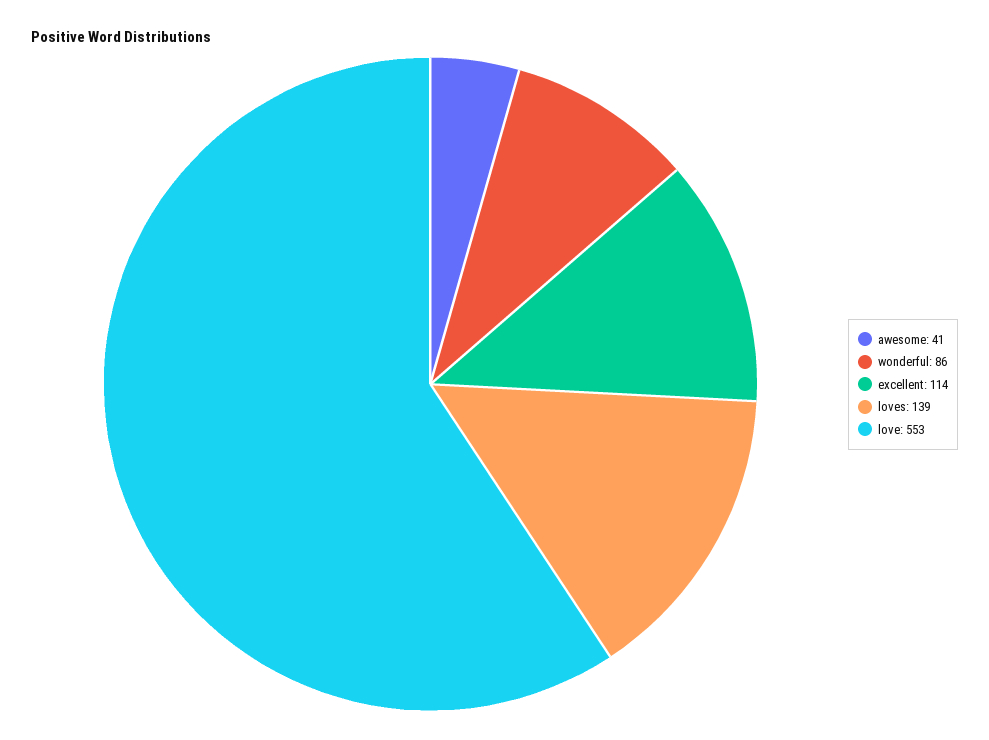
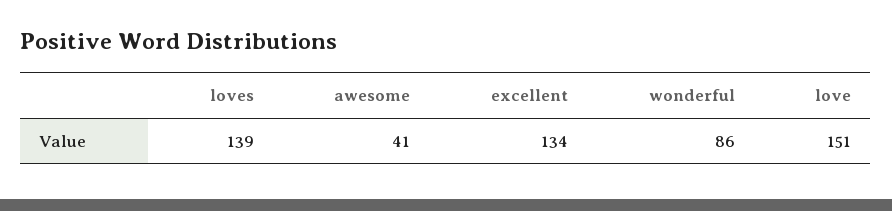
excellent: 114 -> 134
love: 553 -> 151

